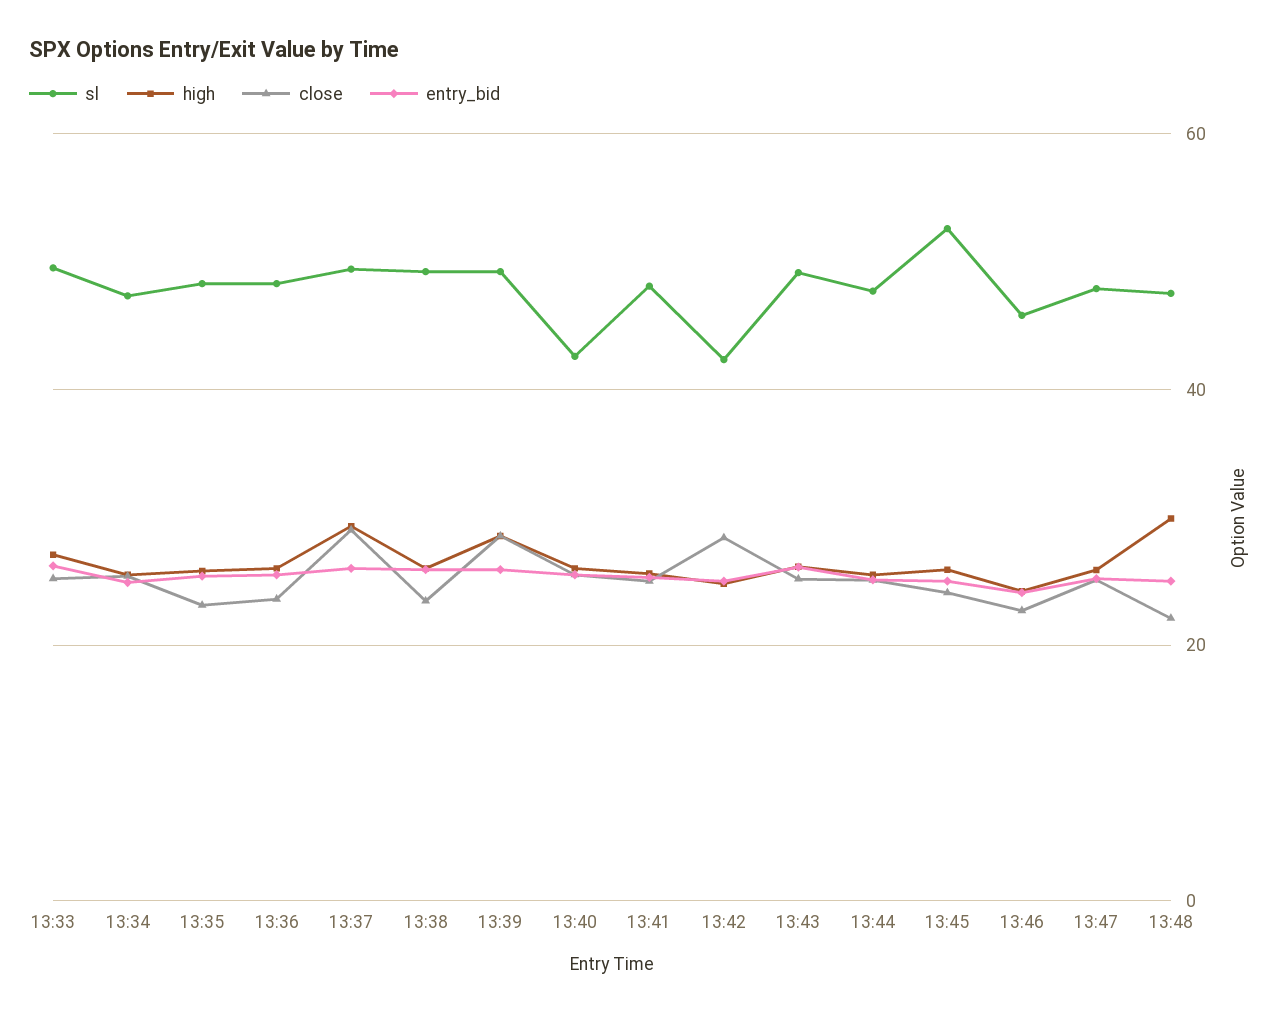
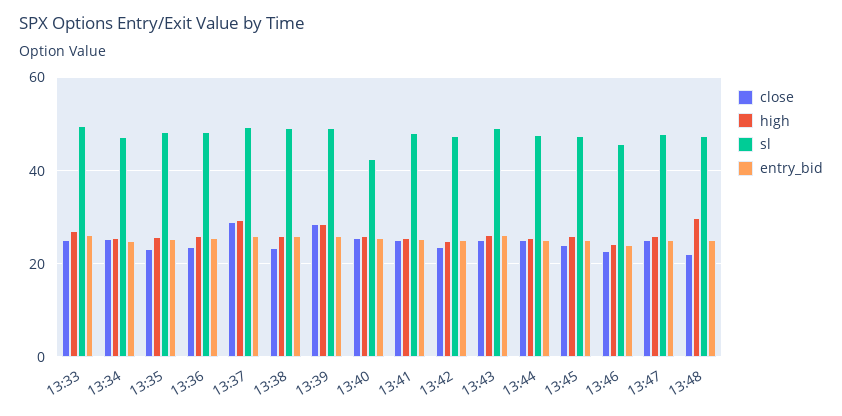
sl, 13:42: 42 -> 48
close, 13:42: 28 -> 24
sl, 13:45: 52 -> 48

